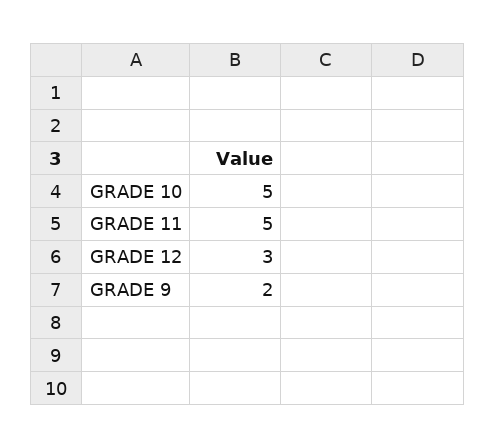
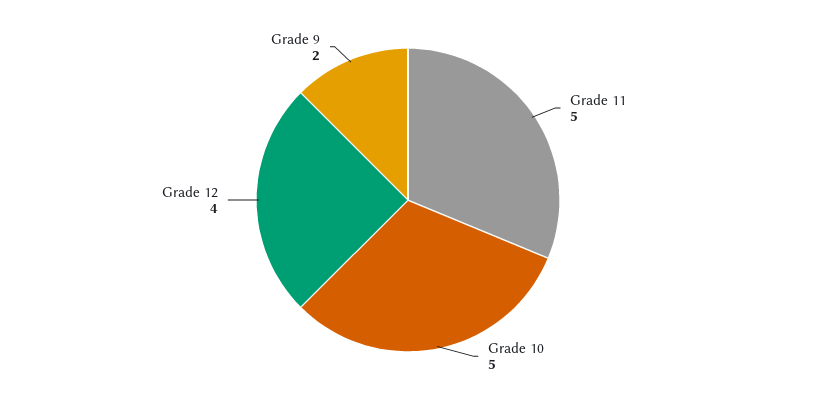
GRADE 12: 3 -> 4

